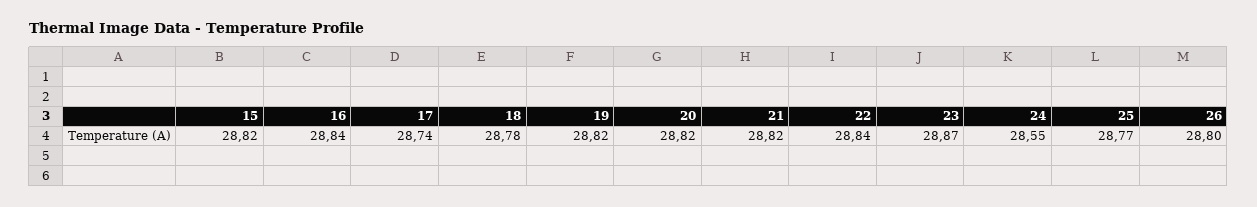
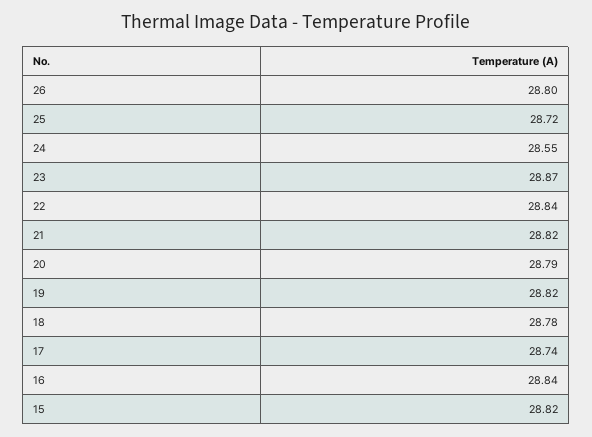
20: 28.82 -> 28.79
25: 28.77 -> 28.72

